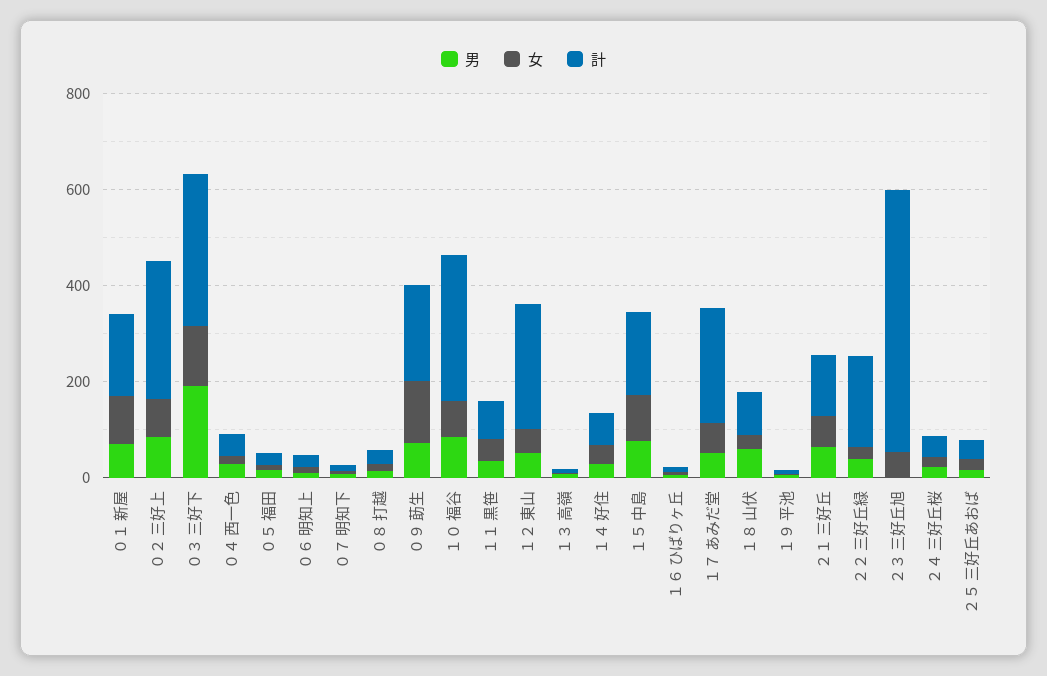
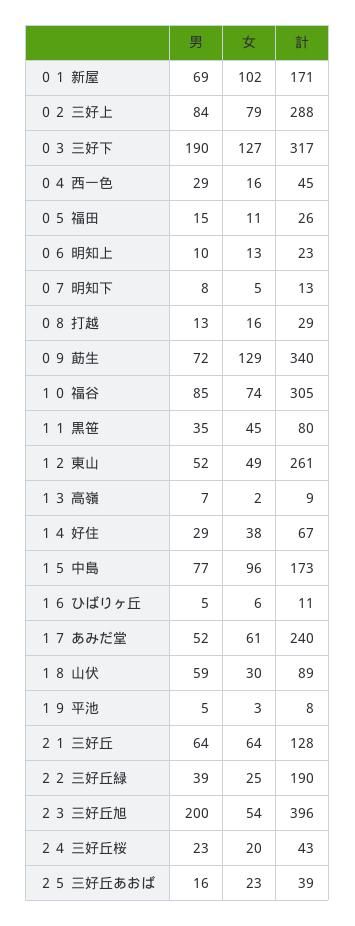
計, ０９ 莇生: 200 -> 340
男, ２３ 三好丘旭: 0 -> 200
計, ２３ 三好丘旭: 550 -> 396

